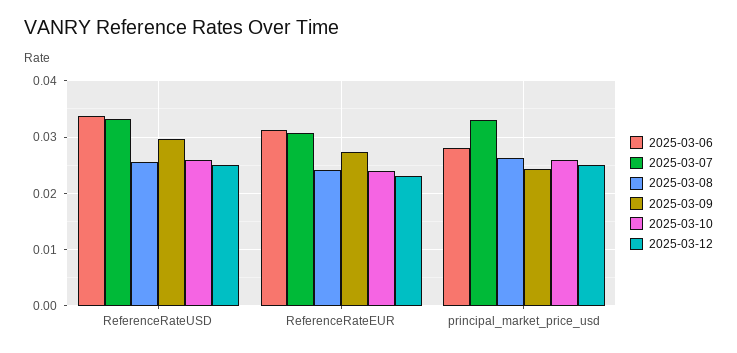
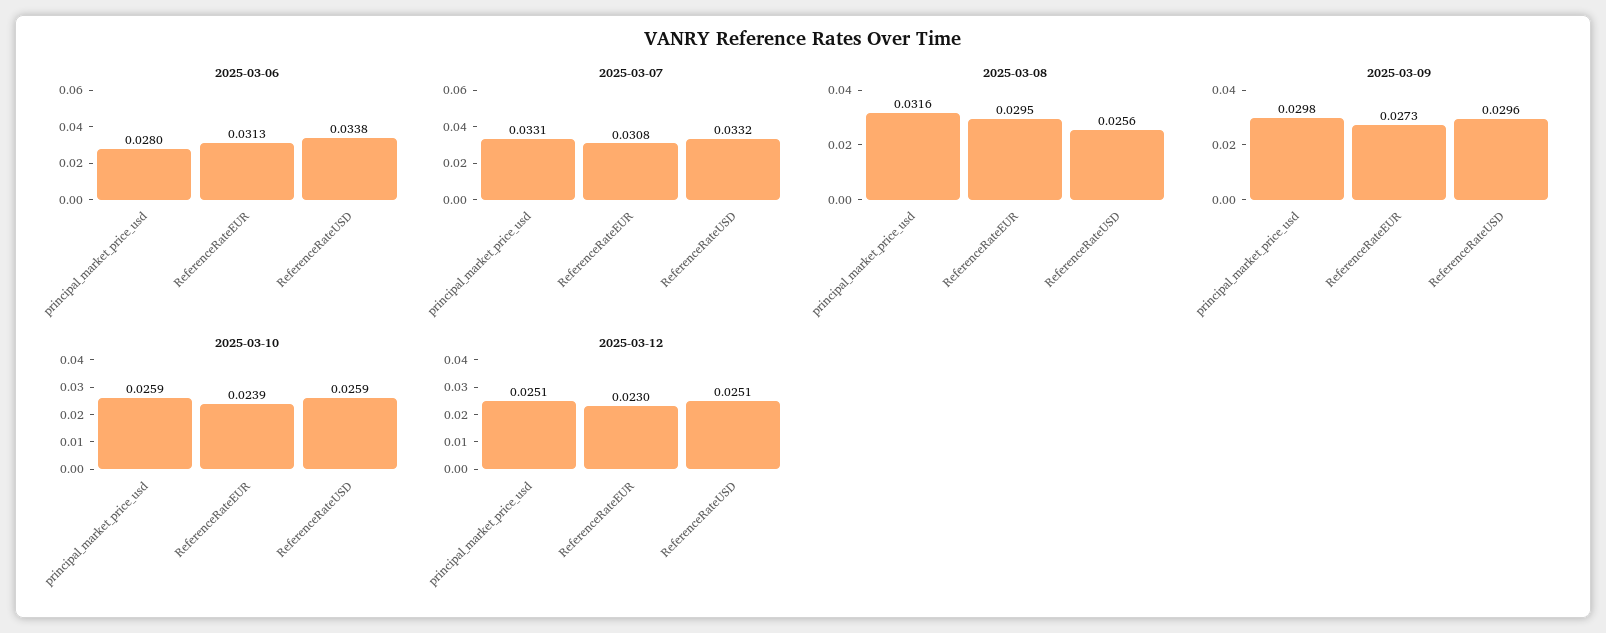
2025-03-08, ReferenceRateEUR: 0.024 -> 0.0295
2025-03-08, principal_market_price_usd: 0.026 -> 0.0316
2025-03-09, principal_market_price_usd: 0.024 -> 0.0298

